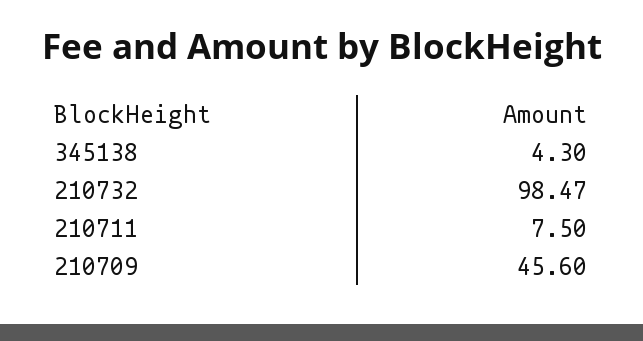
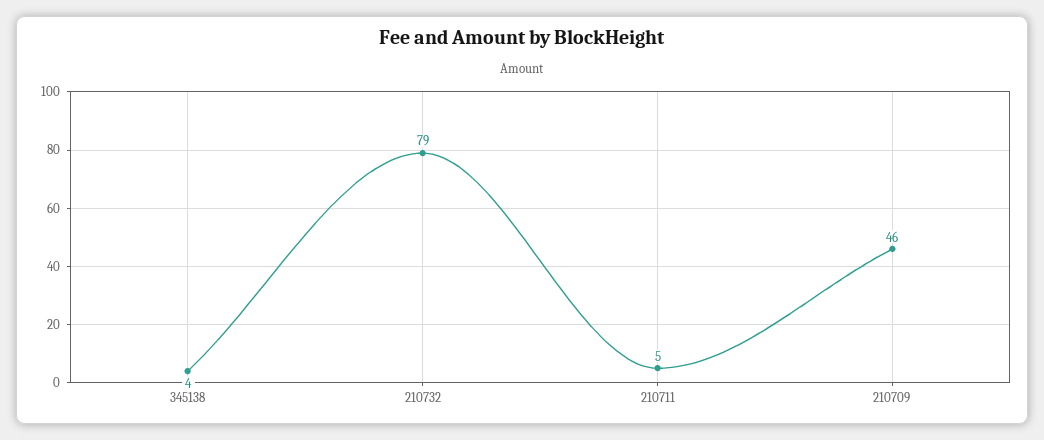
210732: 98.47 -> 79
210711: 7.5 -> 5

